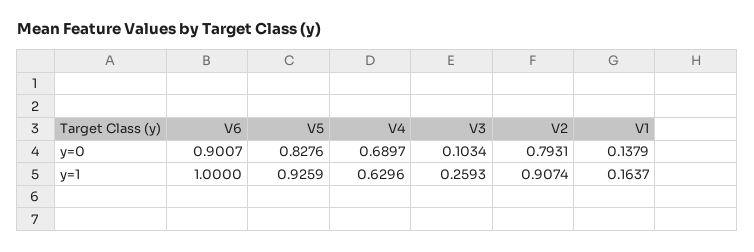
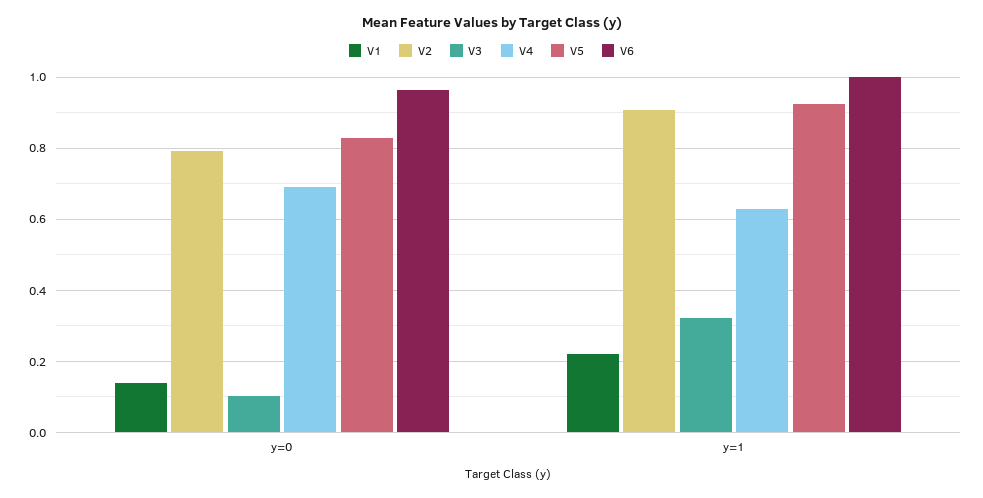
V6, y=0: 0.9007 -> 0.96
V3, y=1: 0.2593 -> 0.32
V1, y=1: 0.1637 -> 0.22

